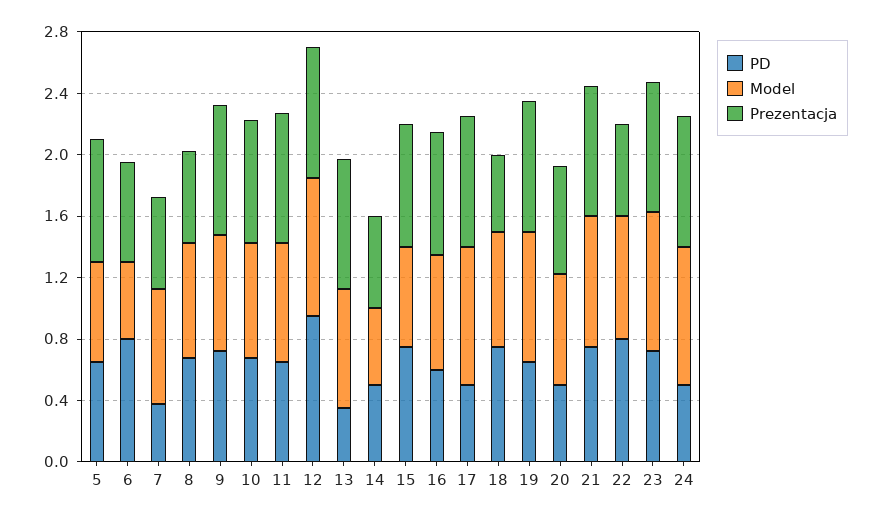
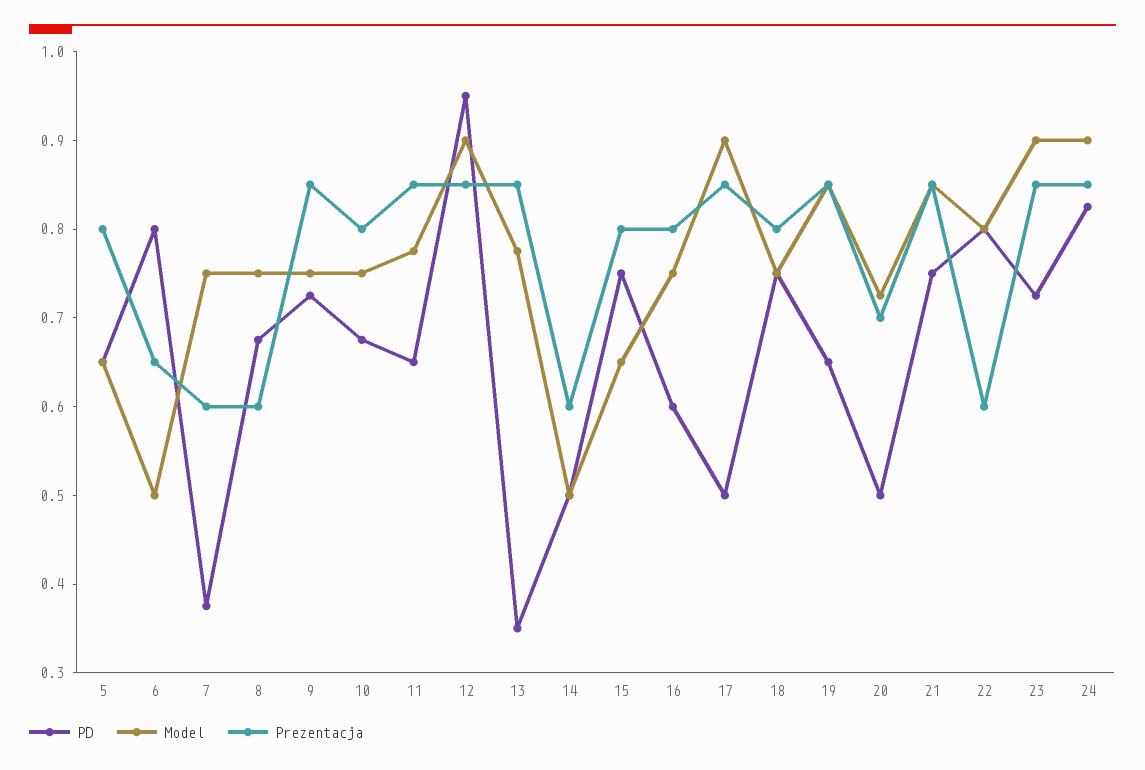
Prezentacja, 18: 0.5 -> 0.8
PD, 24: 0.5 -> 0.82

